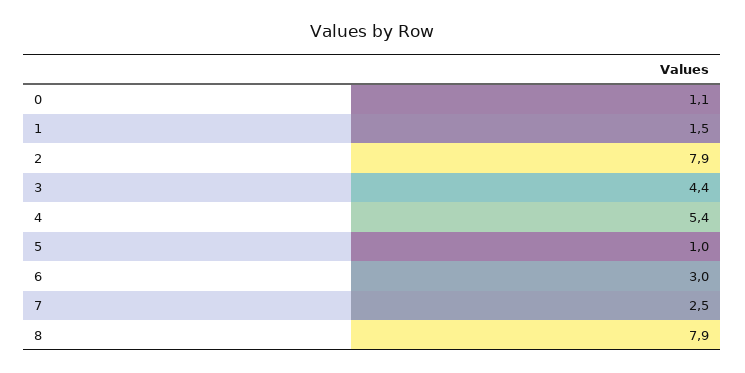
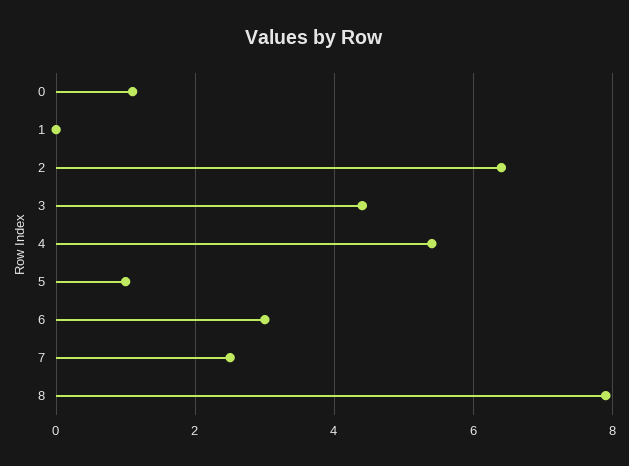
1: 1.5 -> 0
2: 7.9 -> 6.5

